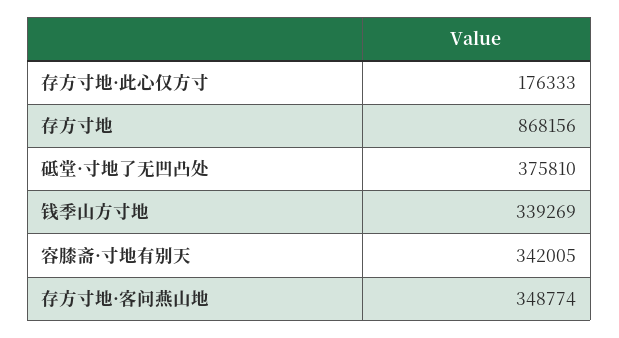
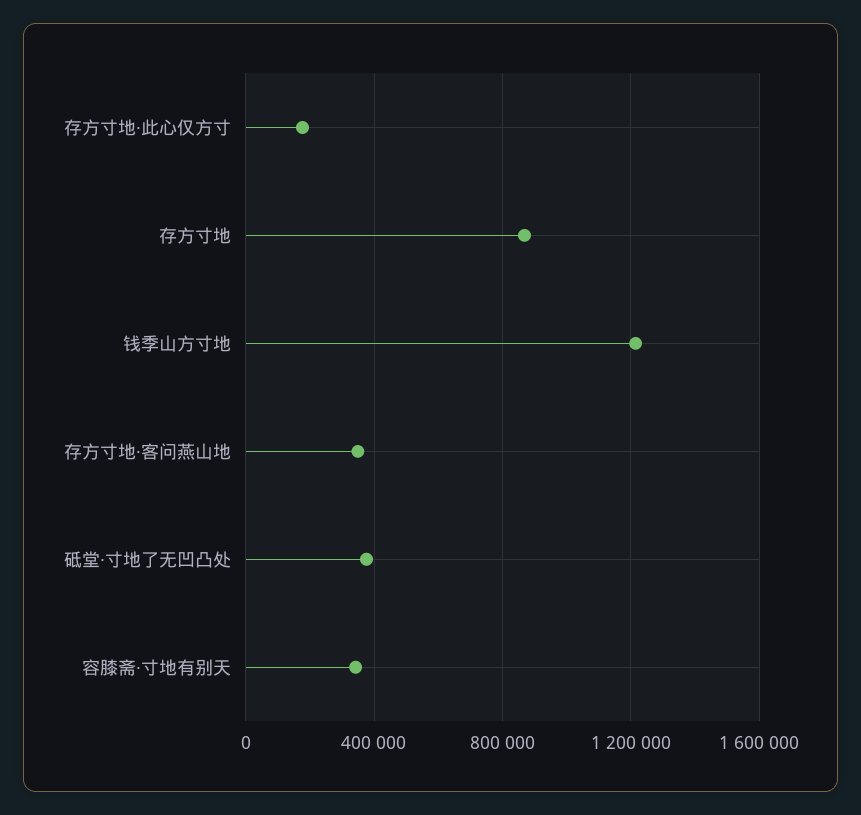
钱季山方寸地: 339269 -> 1200000

